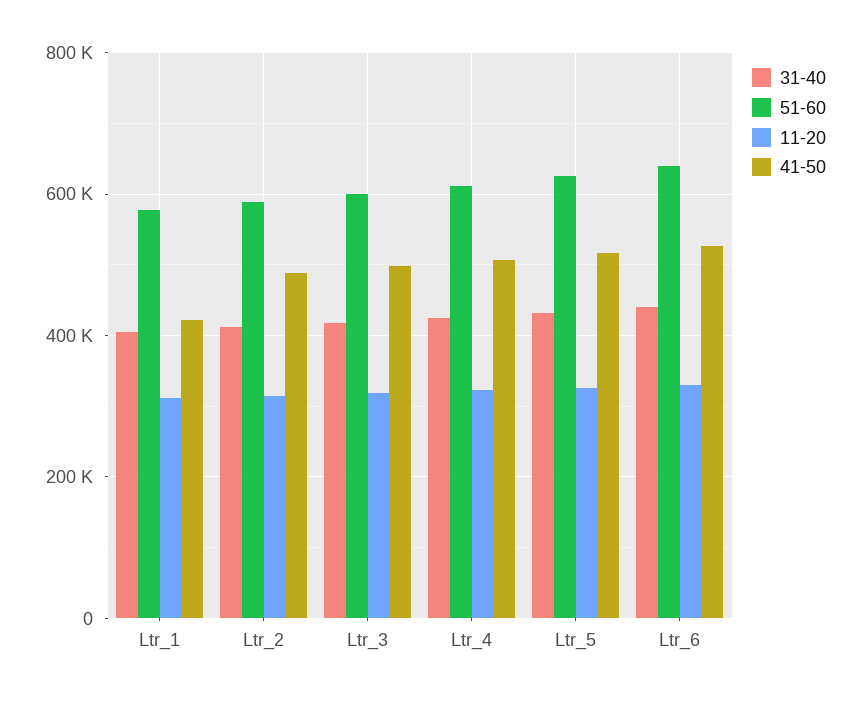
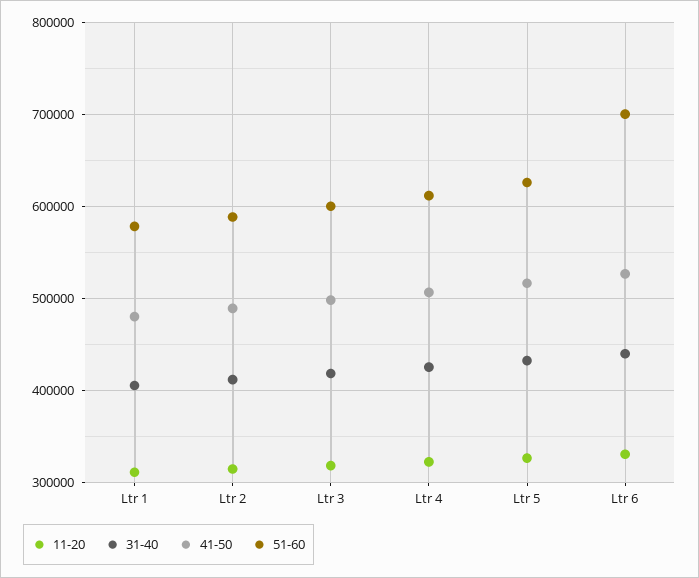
41-50, Ltr_1: 420000 -> 480000
51-60, Ltr_6: 640000 -> 700000

